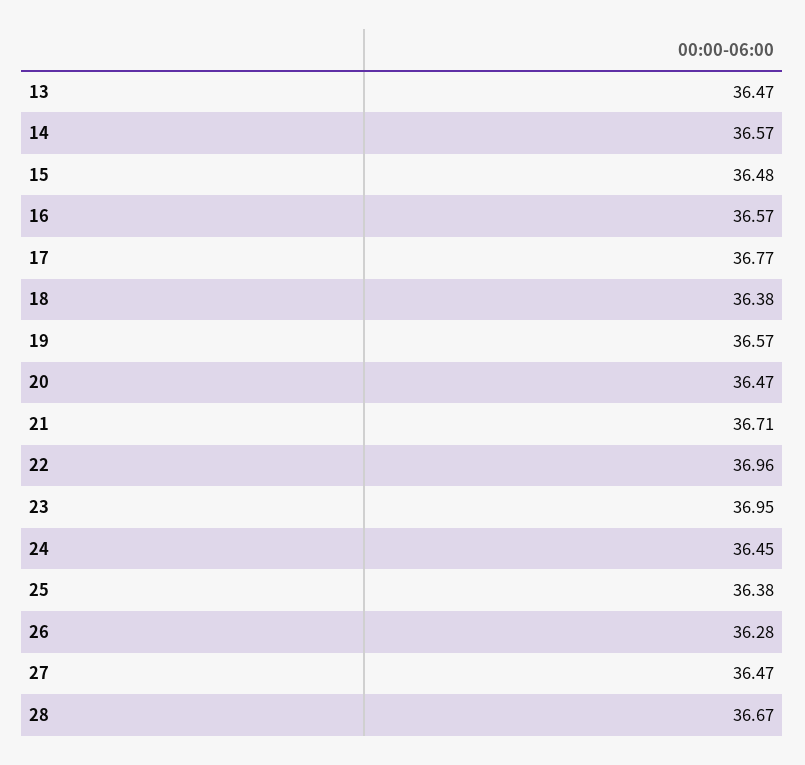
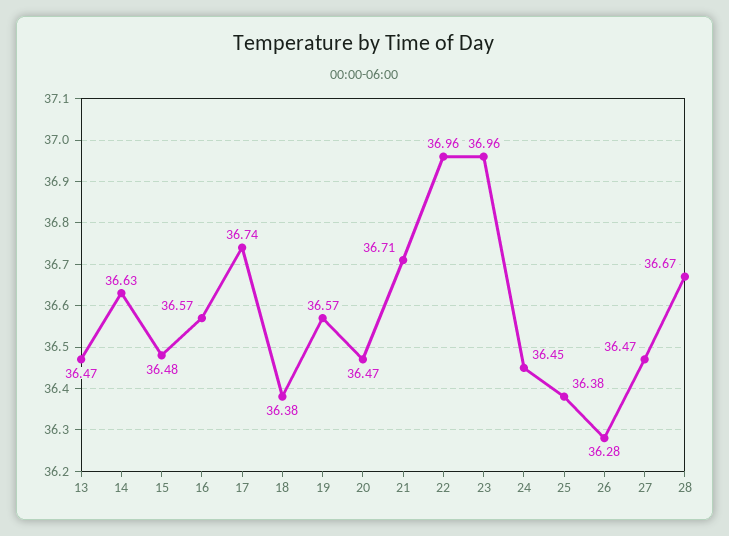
14: 36.57 -> 36.63
17: 36.77 -> 36.74
23: 36.95 -> 36.96

